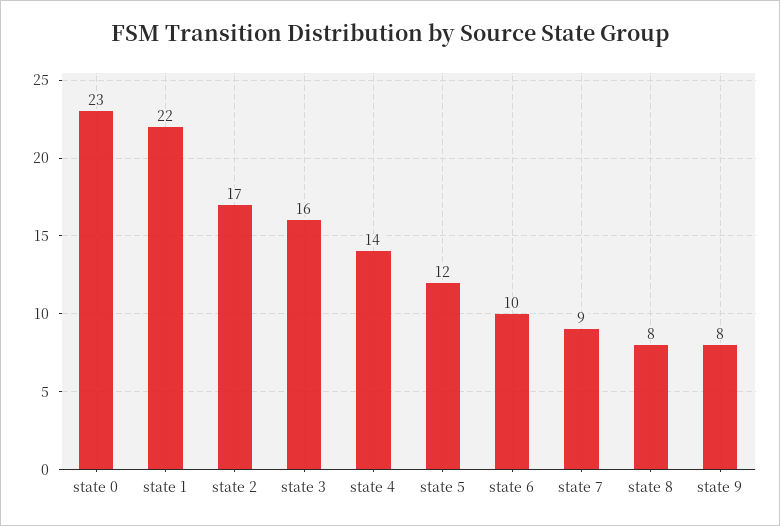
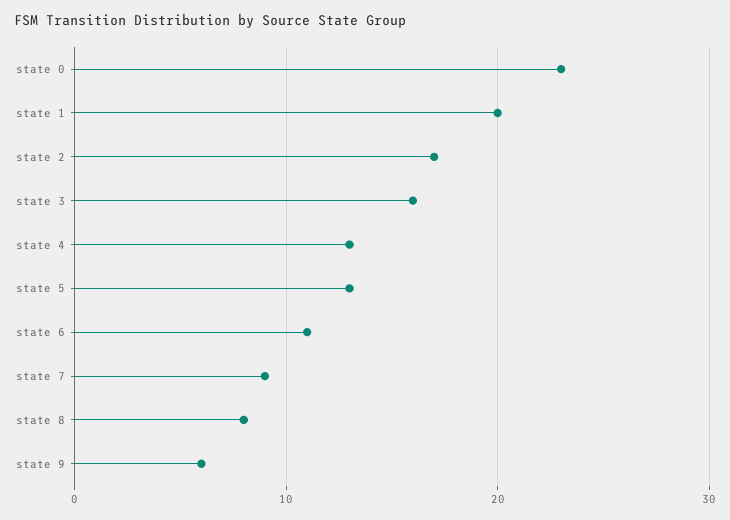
state 1: 22 -> 20
state 4: 14 -> 13
state 5: 12 -> 13
state 6: 10 -> 11
state 9: 8 -> 6

